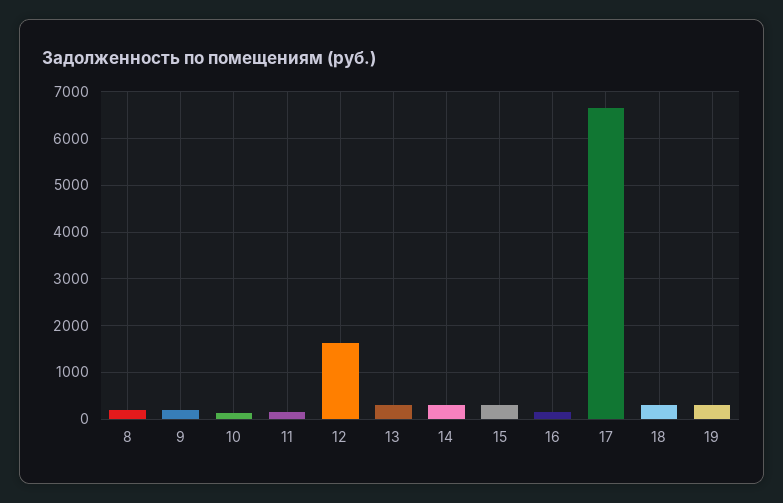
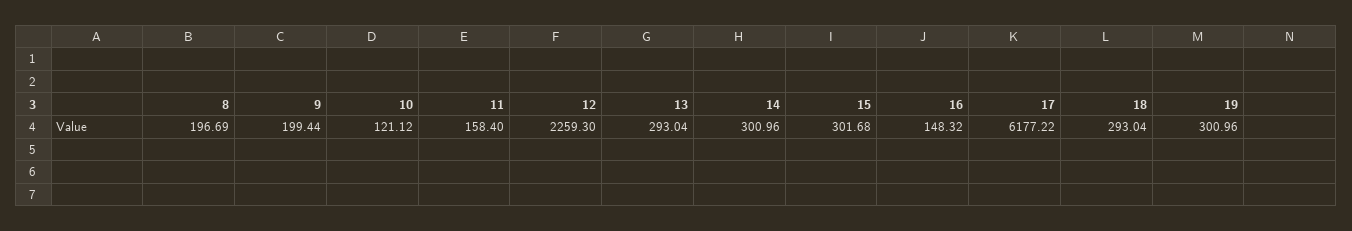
12: 1600 -> 2259.3
17: 6600 -> 6177.22

